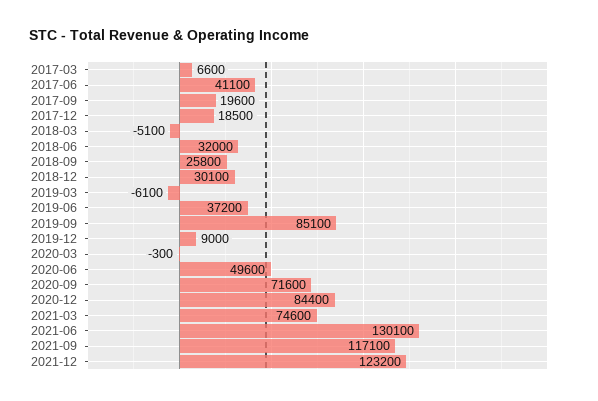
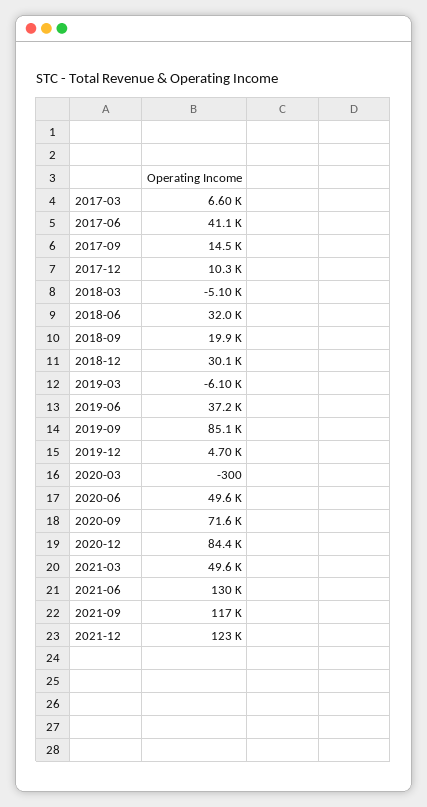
2017-09: 19600 -> 14500
2017-12: 18500 -> 10300
2018-09: 25800 -> 19900
2019-12: 9000 -> 4700
2021-03: 74600 -> 49600

